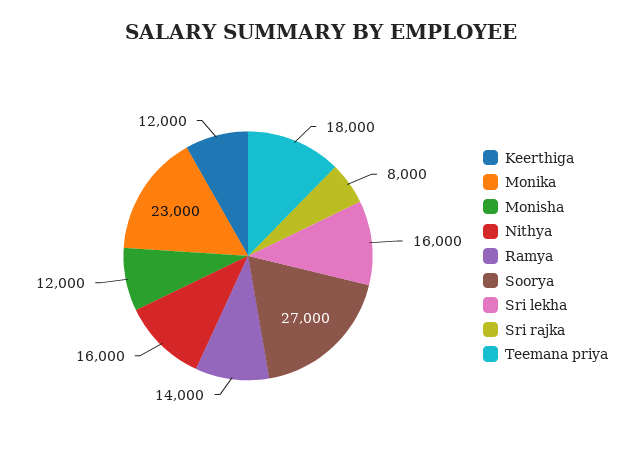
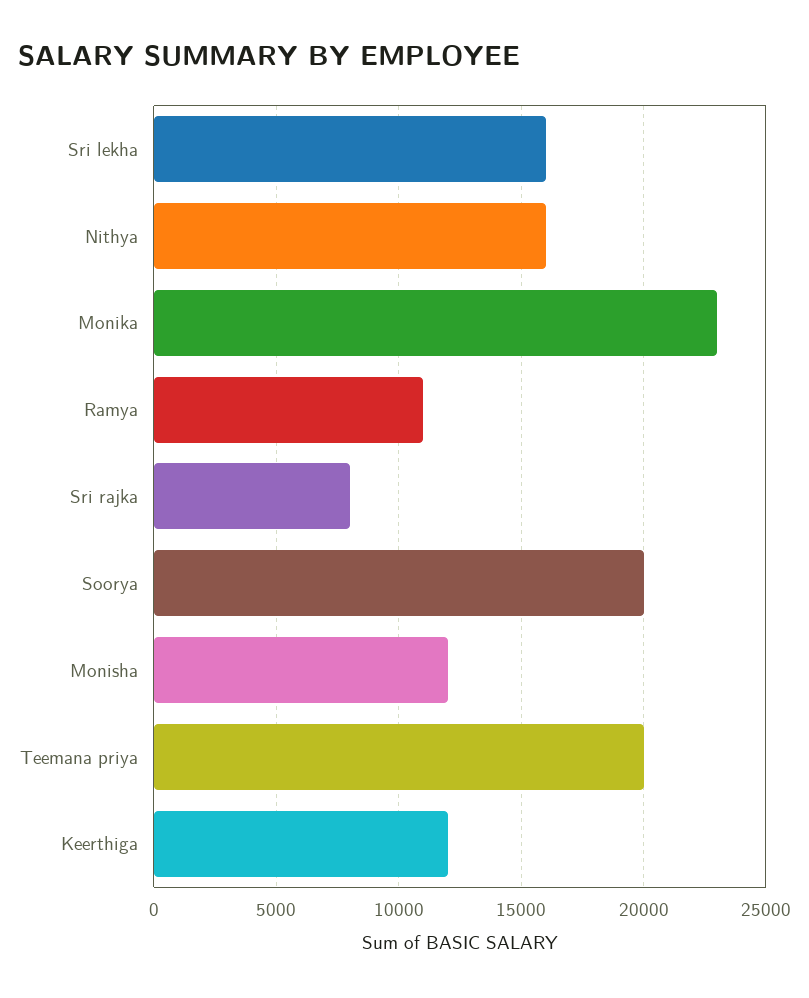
Ramya: 14000 -> 11000
Soorya: 27000 -> 20000
Teemana priya: 18000 -> 20000

